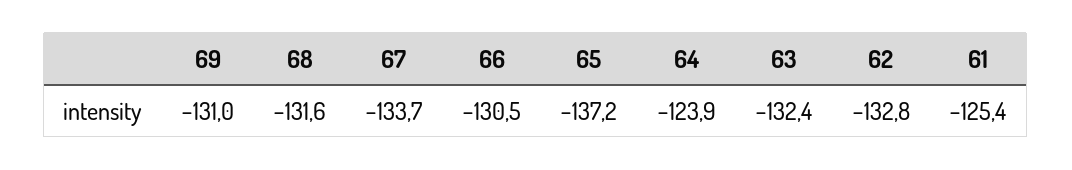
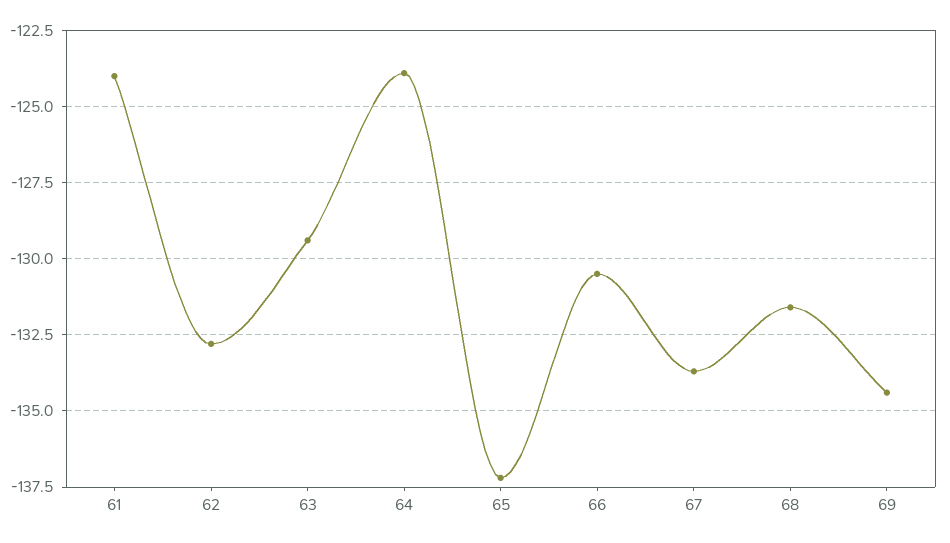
69: -131 -> -134.5
63: -132.4 -> -129.5
61: -125.4 -> -124

